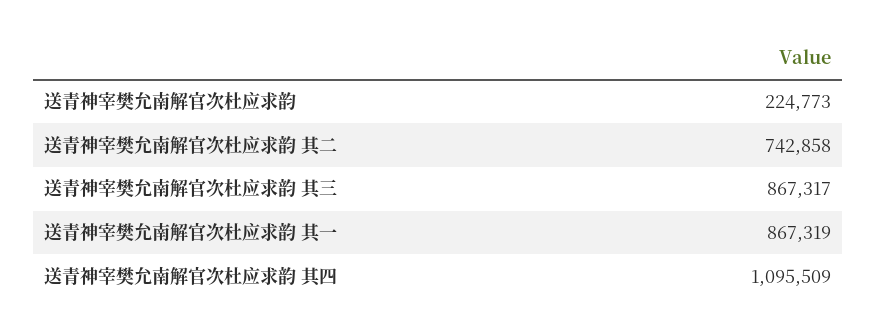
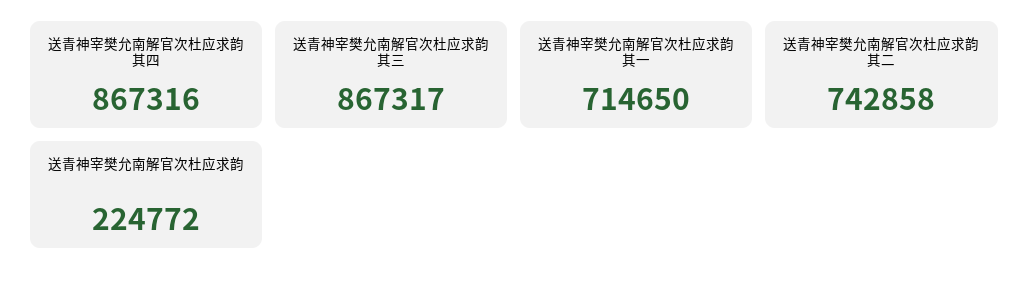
送青神宰樊允南解官次杜应求韵: 224773 -> 224772
送青神宰樊允南解官次杜应求韵 其一: 867319 -> 714650
送青神宰樊允南解官次杜应求韵 其四: 1095509 -> 867316

